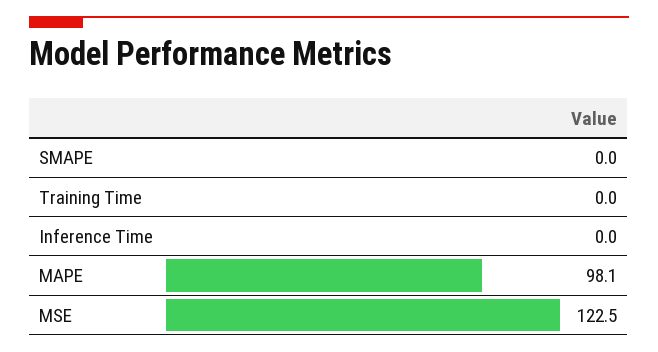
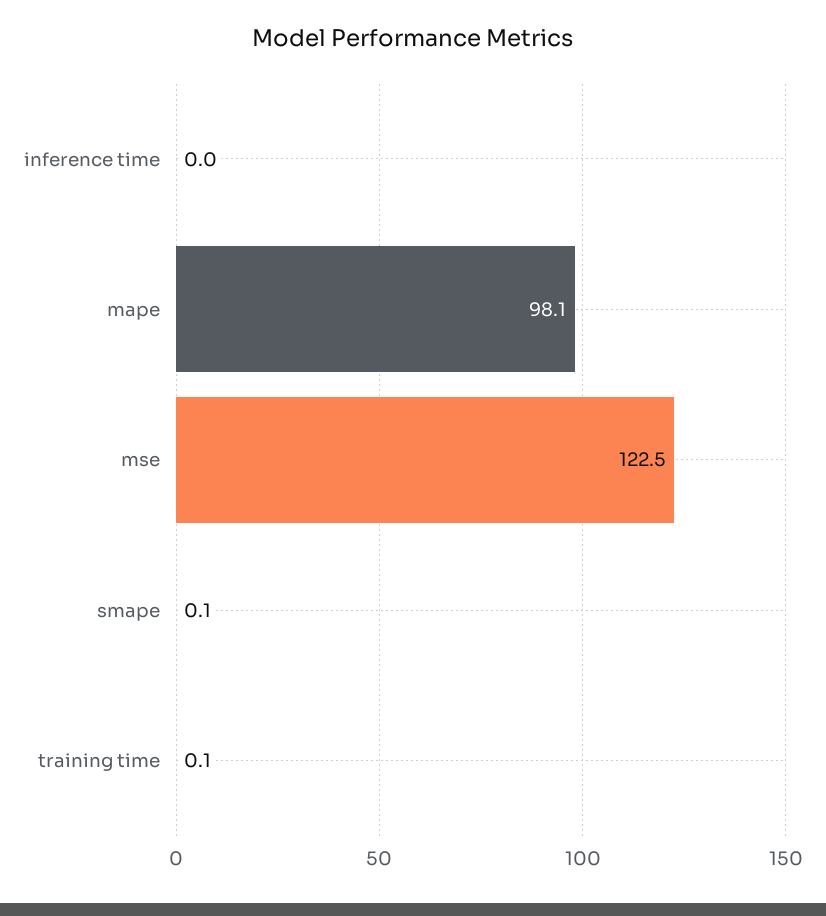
SMAPE: 0 -> 0.1
Training Time: 0 -> 0.1

